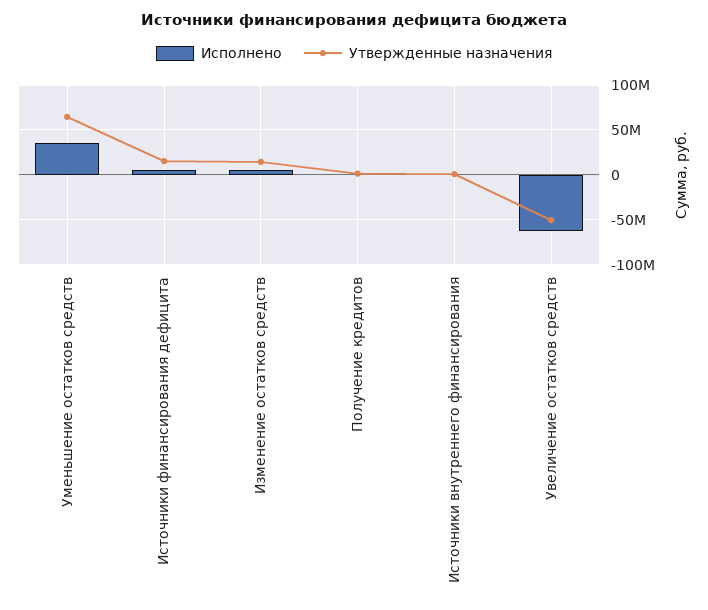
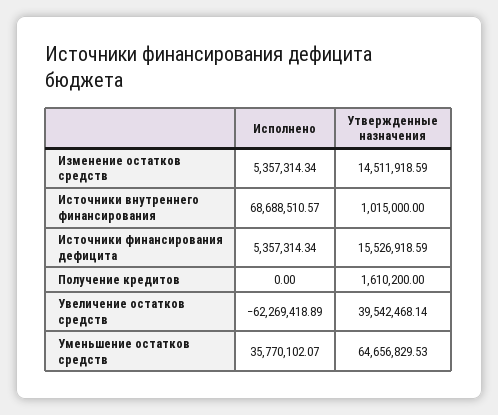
Исполнено, Источники внутреннего финансирования: 0 -> 68688510.57
Утвержденные назначения, Увеличение остатков средств: -50000000 -> 39542468.14

